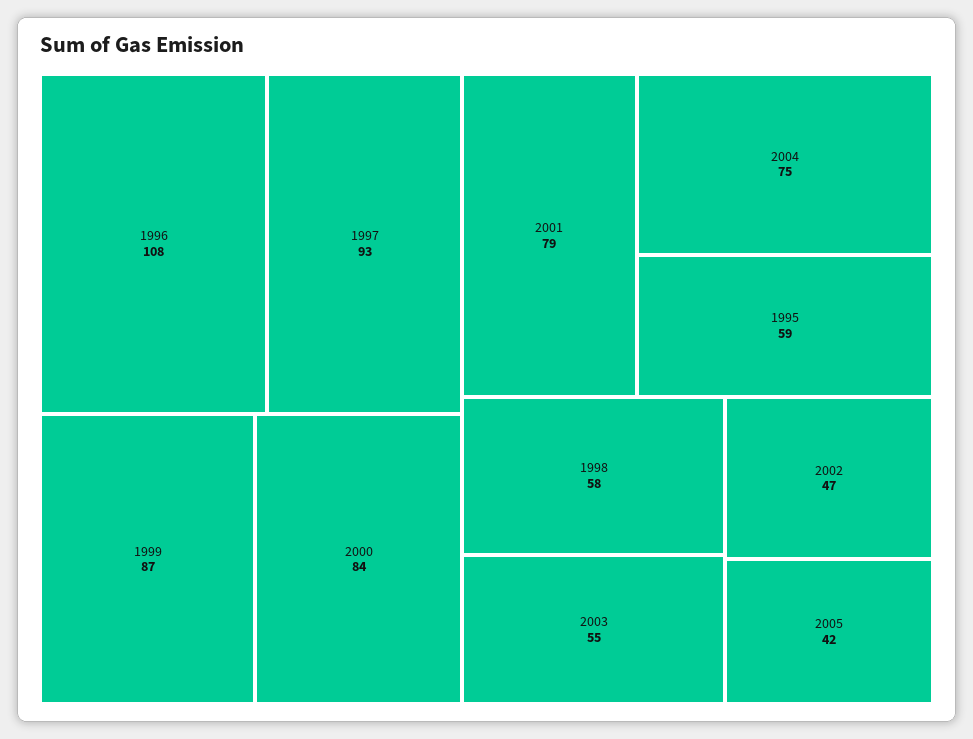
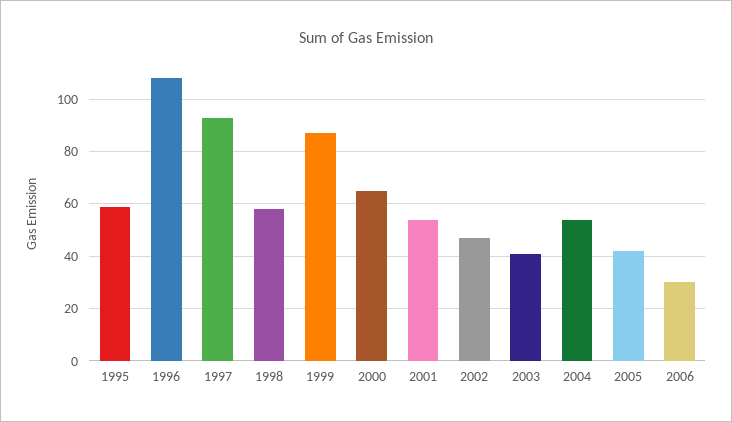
2000: 84 -> 65
2001: 79 -> 55
2004: 75 -> 55
2003: 55 -> 40
2006: none -> 30

